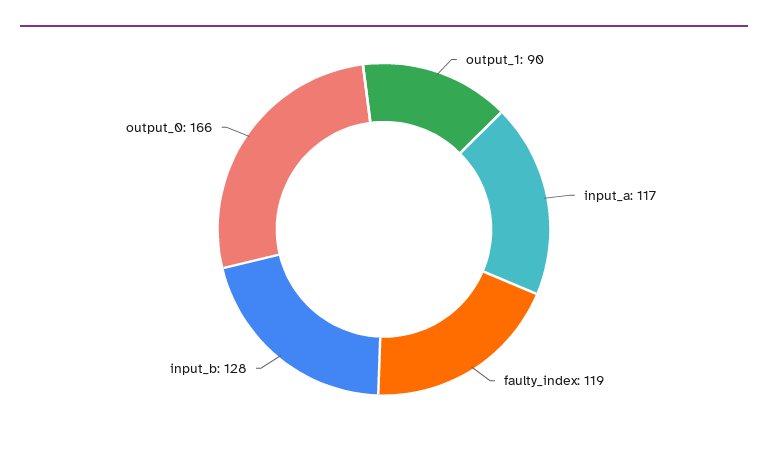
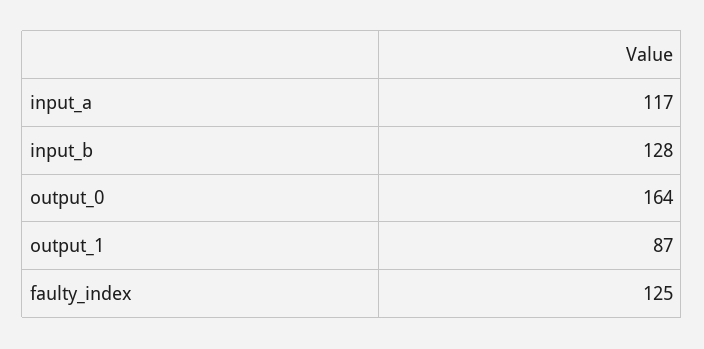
output_1: 90 -> 87
faulty_index: 119 -> 125
output_0: 166 -> 164

